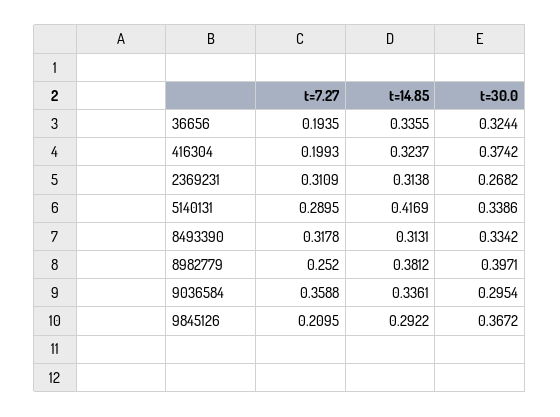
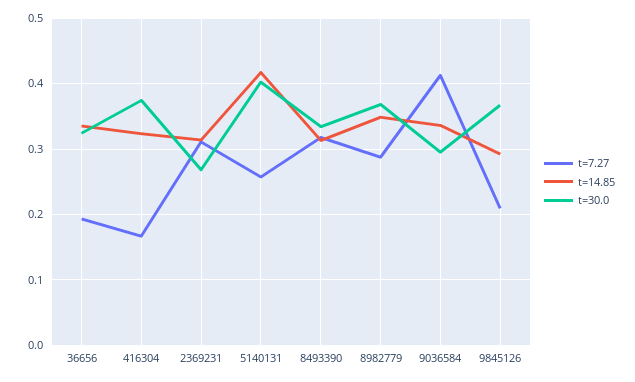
t=7.27, 416304: 0.1993 -> 0.17
t=7.27, 5140131: 0.2895 -> 0.26
t=30.0, 5140131: 0.3386 -> 0.4
t=7.27, 8982779: 0.252 -> 0.29
t=14.85, 8982779: 0.3812 -> 0.35
t=30.0, 8982779: 0.3971 -> 0.37
t=7.27, 9036584: 0.3588 -> 0.41

